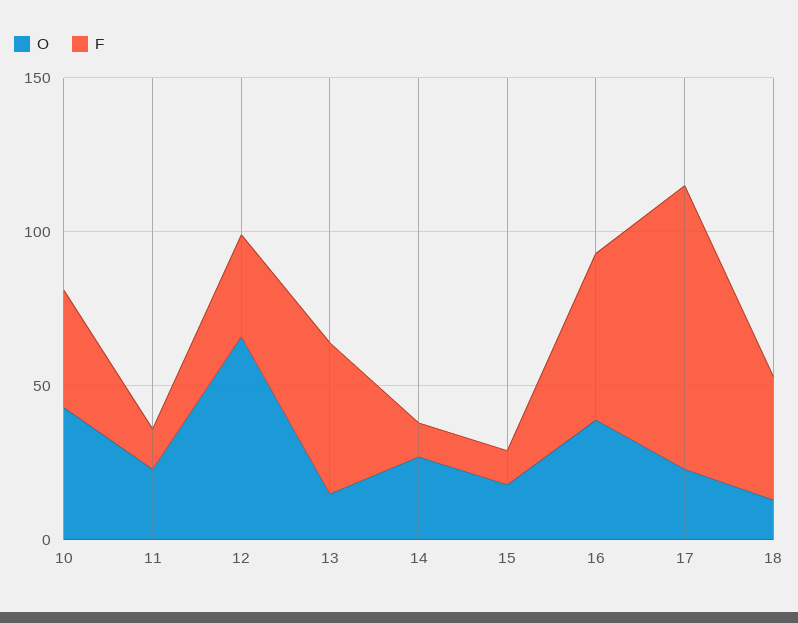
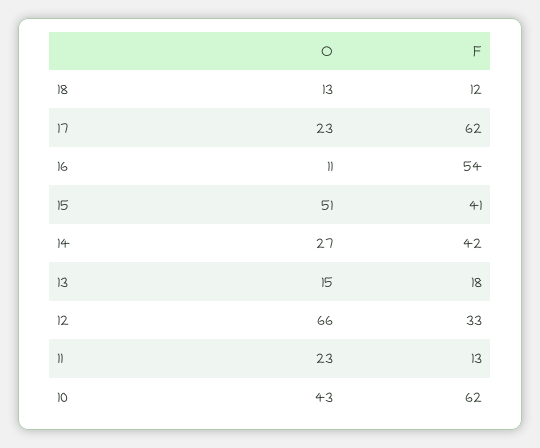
F, 10: 40 -> 62
F, 13: 50 -> 18
F, 14: 10 -> 42
O, 15: 20 -> 51
F, 15: 10 -> 41
O, 16: 40 -> 11
F, 17: 90 -> 62
F, 18: 40 -> 12

